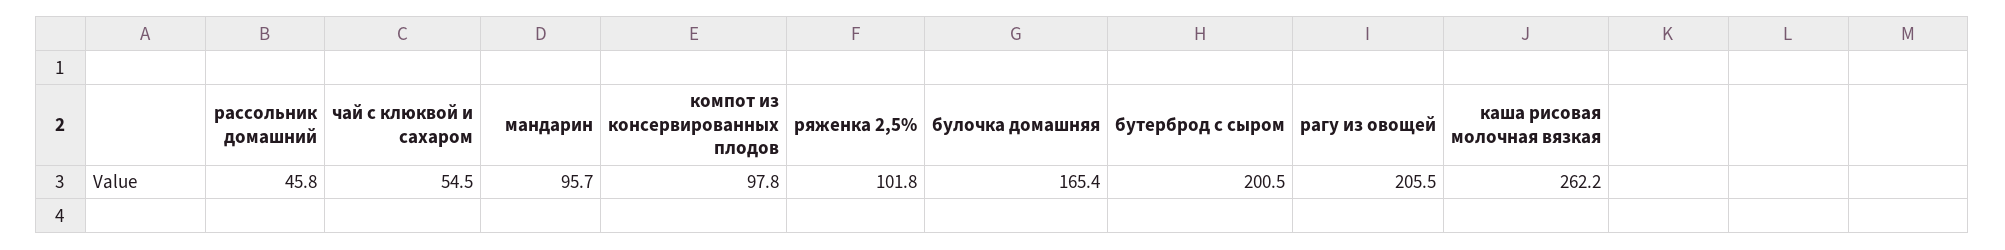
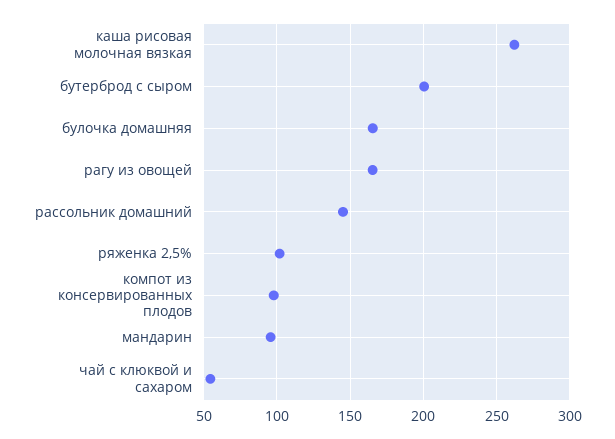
рассольник домашний: 45.8 -> 145
рагу из овощей: 205.5 -> 165

